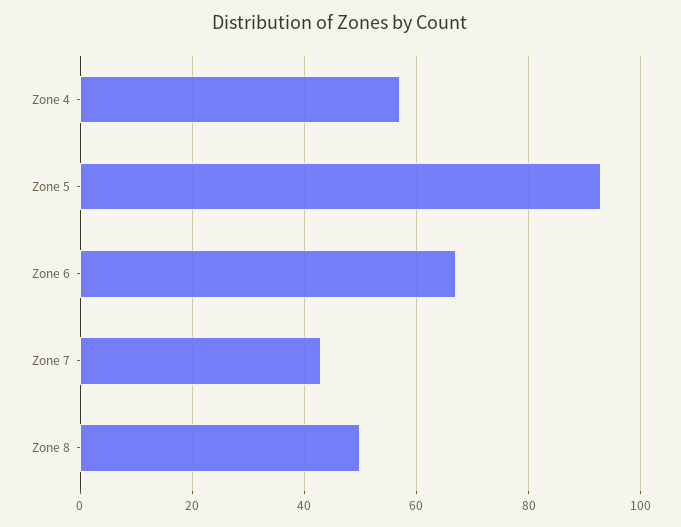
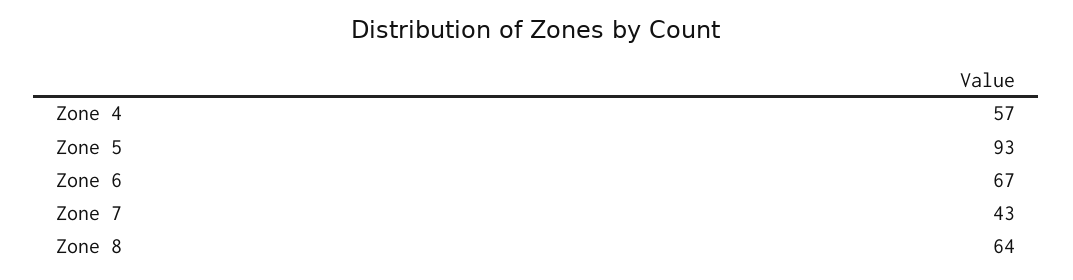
Zone 8: 50 -> 64

